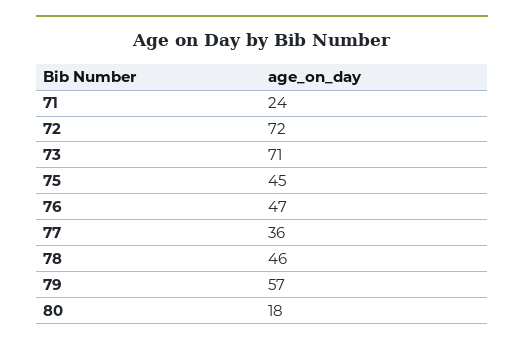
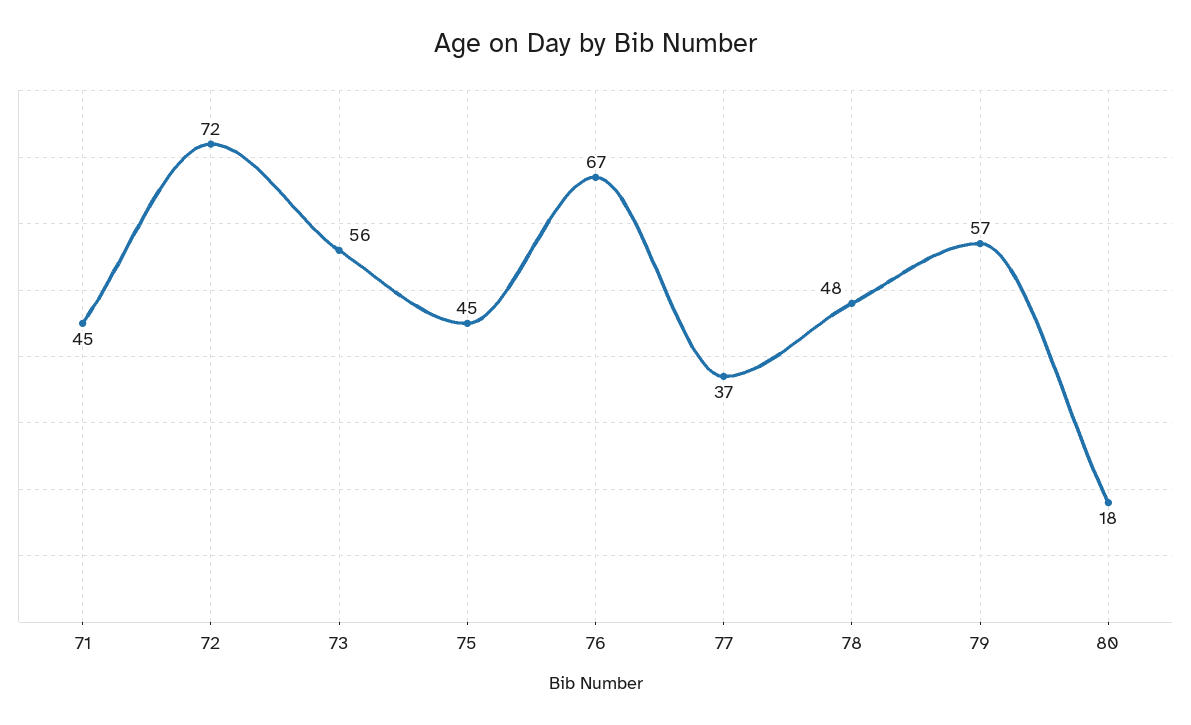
71: 24 -> 45
73: 71 -> 56
76: 47 -> 67
77: 36 -> 37
78: 46 -> 48

